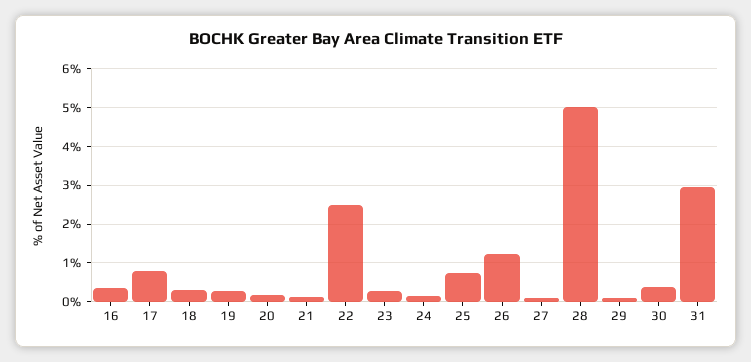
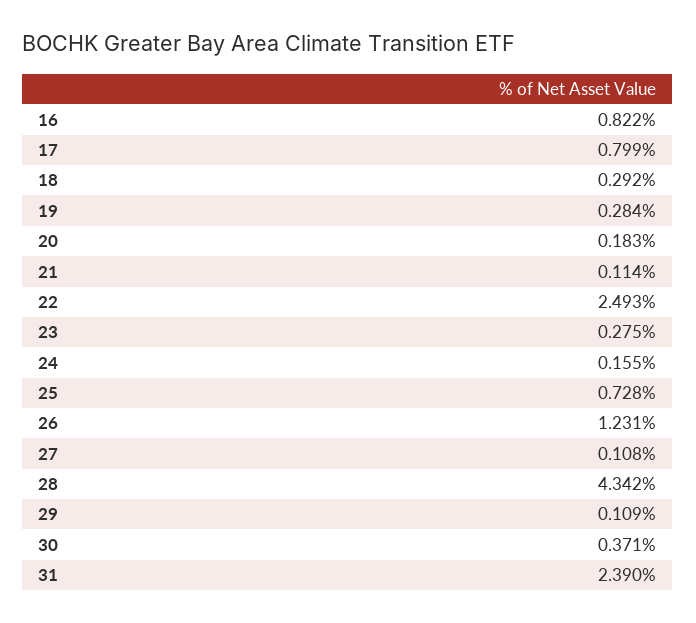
16: 0.4 -> 0.822
28: 5 -> 4.342
31: 3 -> 2.39

